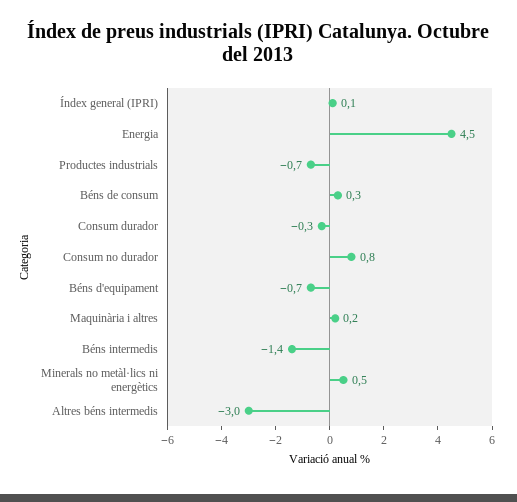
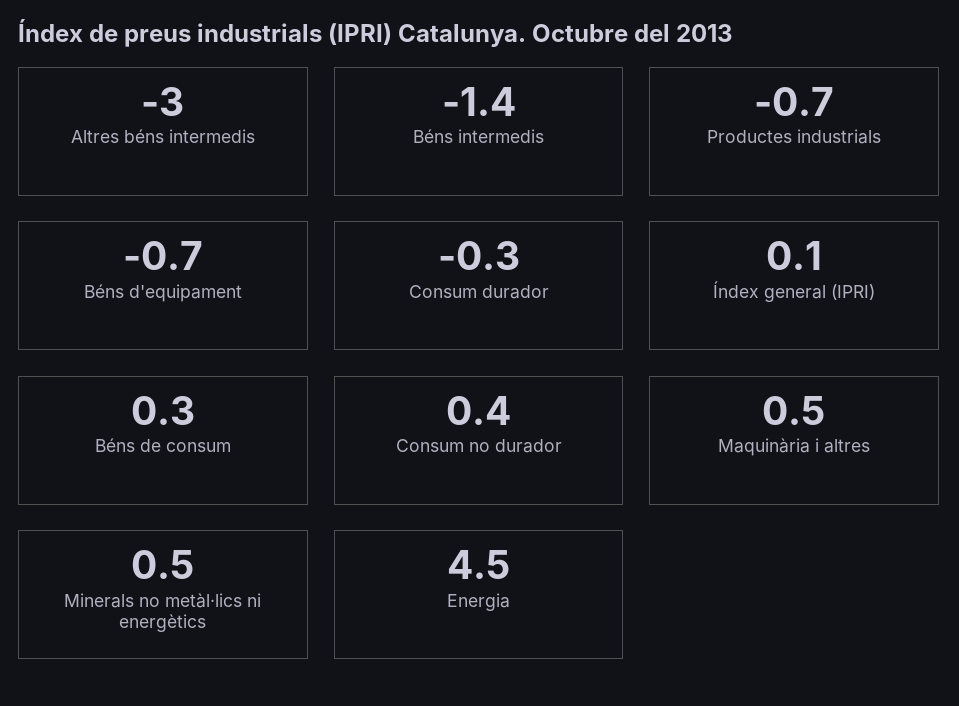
Consum no durador: 0.8 -> 0.4
Maquinària i altres: 0.2 -> 0.5

